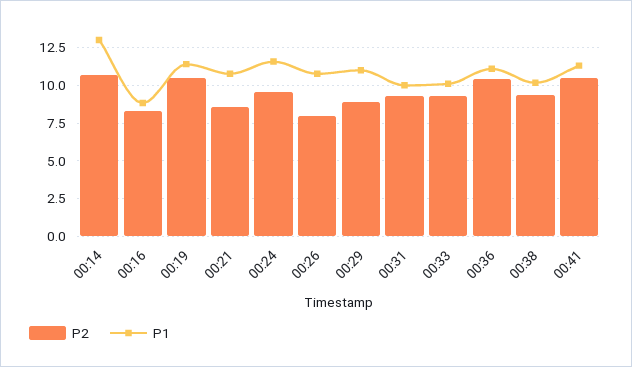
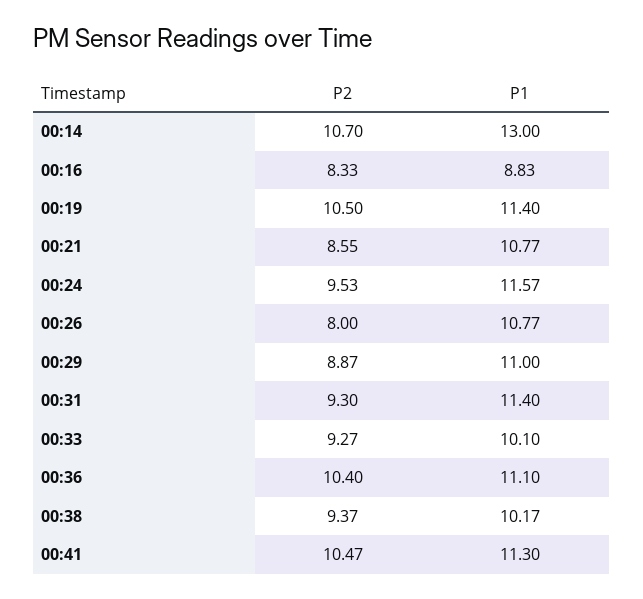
P1, 00:31: 10 -> 11.4

